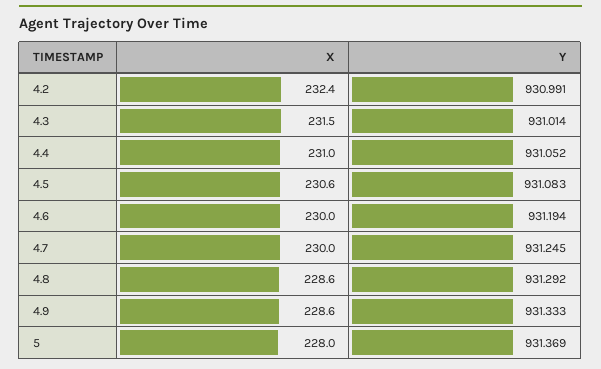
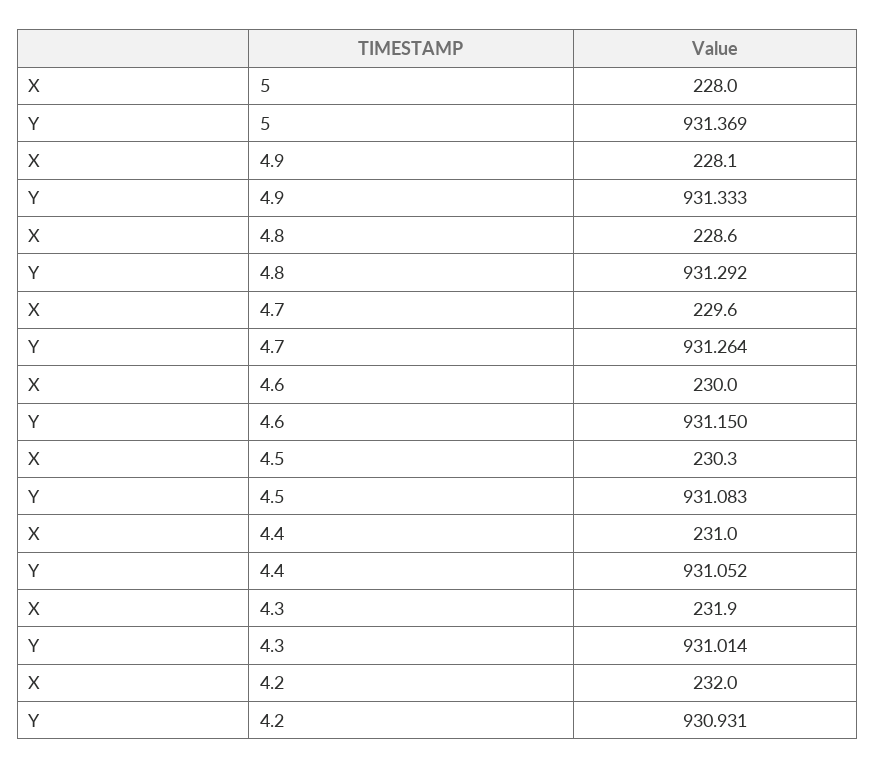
X, 4.2: 232.4 -> 232
Y, 4.2: 930.991 -> 930.931
X, 4.3: 231.5 -> 231.9
X, 4.5: 230.6 -> 230.3
Y, 4.6: 931.194 -> 931.15
X, 4.7: 230 -> 229.6
Y, 4.7: 931.245 -> 931.264
X, 4.9: 228.6 -> 228.1

